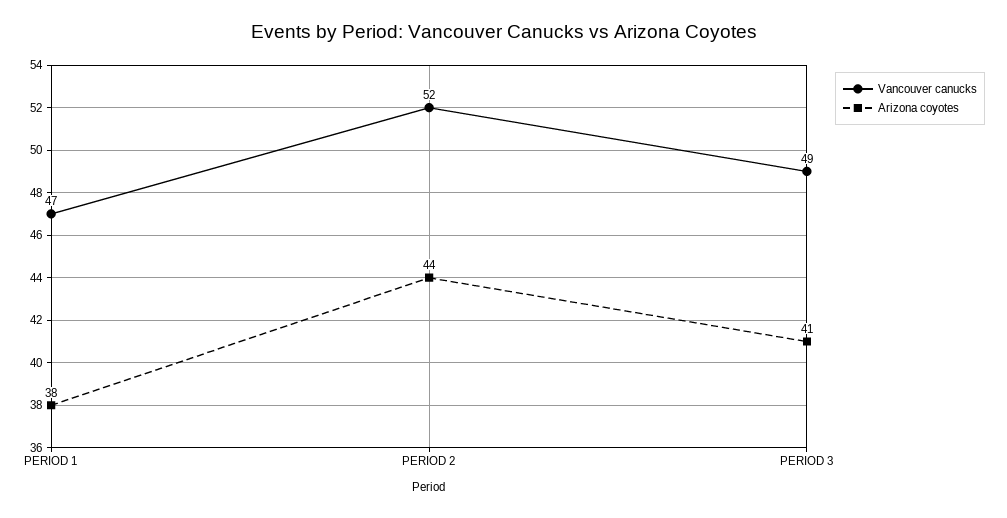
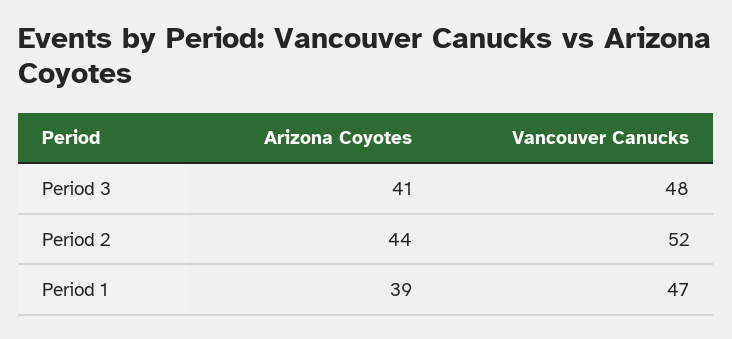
Arizona coyotes, PERIOD 1: 38 -> 39
Vancouver canucks, PERIOD 3: 49 -> 48

